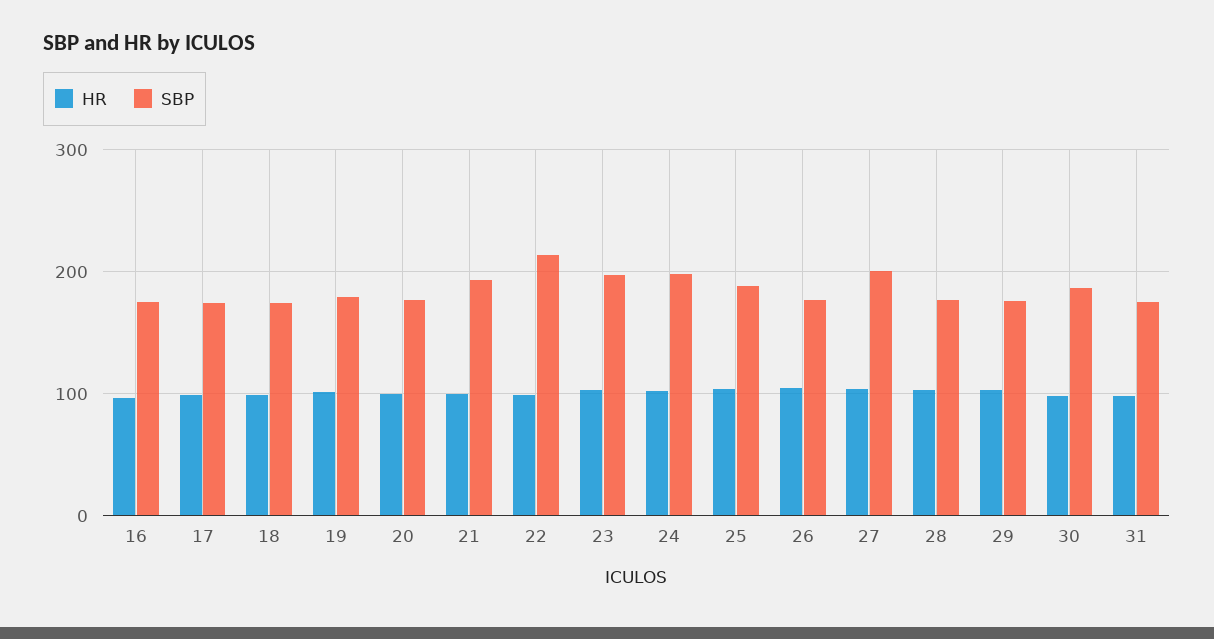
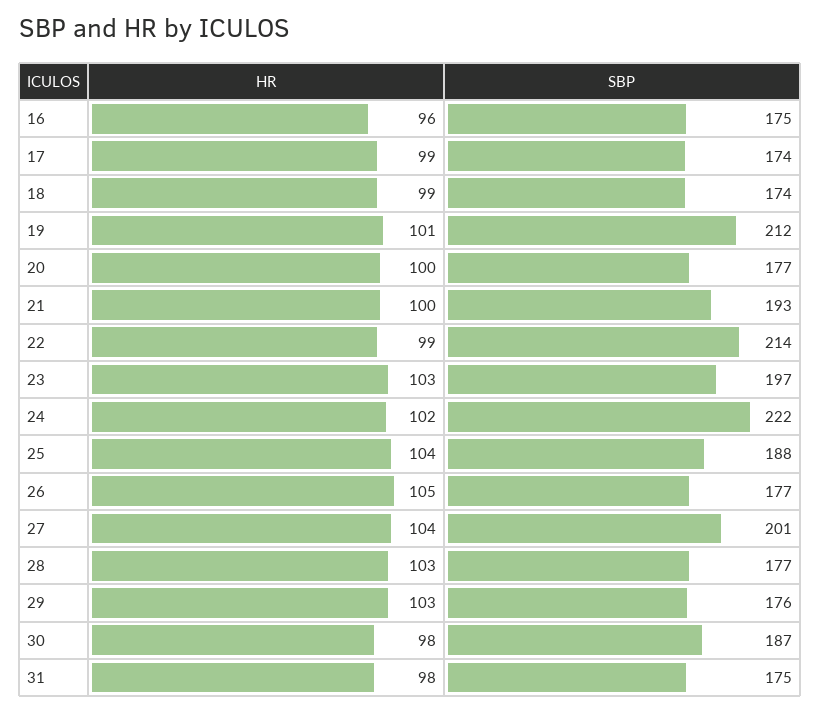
SBP, 19: 180 -> 212
SBP, 24: 200 -> 222

